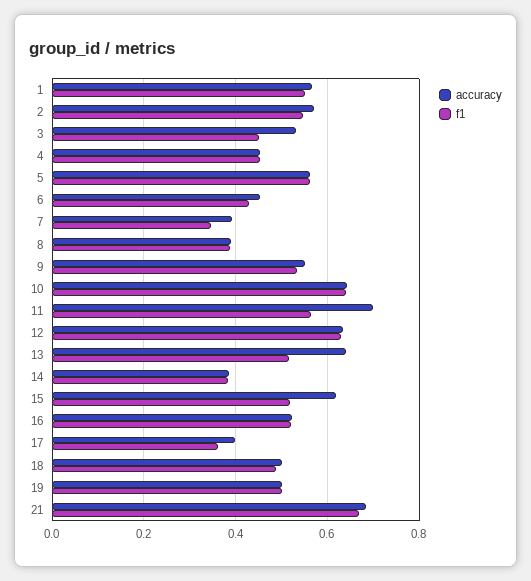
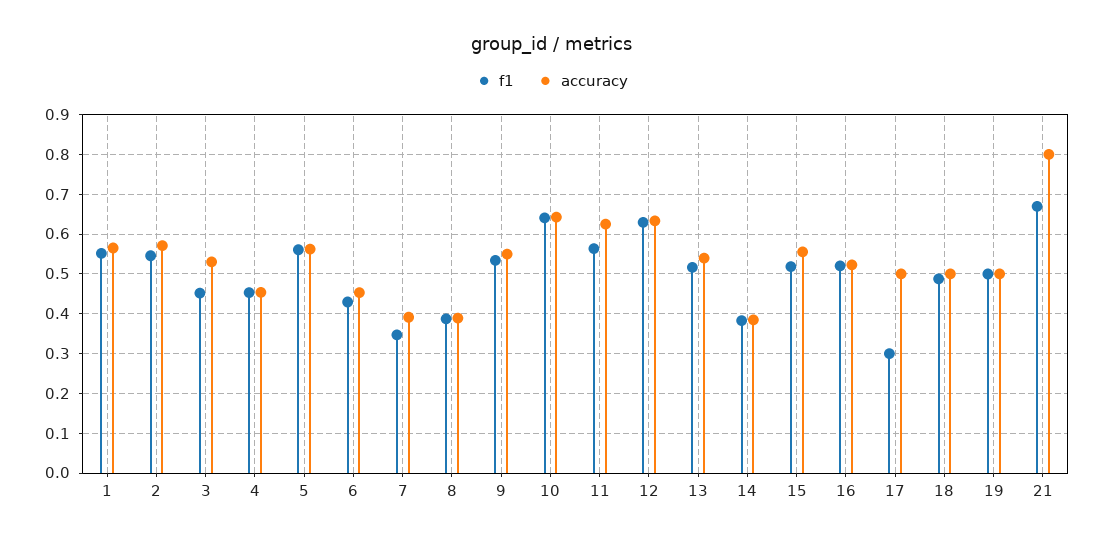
accuracy, 11: 0.7 -> 0.62
accuracy, 13: 0.64 -> 0.54
accuracy, 15: 0.62 -> 0.56
accuracy, 17: 0.4 -> 0.5
f1, 17: 0.36 -> 0.3
accuracy, 21: 0.68 -> 0.8

